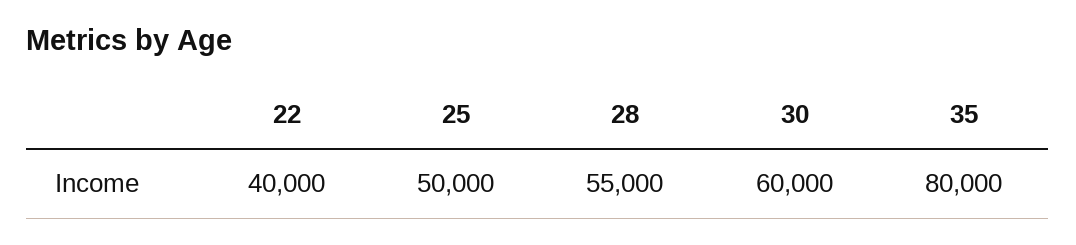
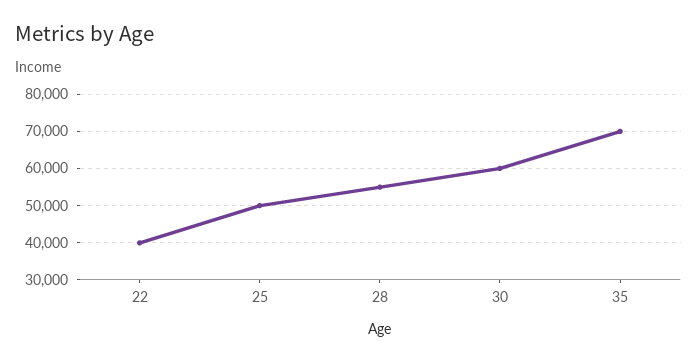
35: 80000 -> 70000

